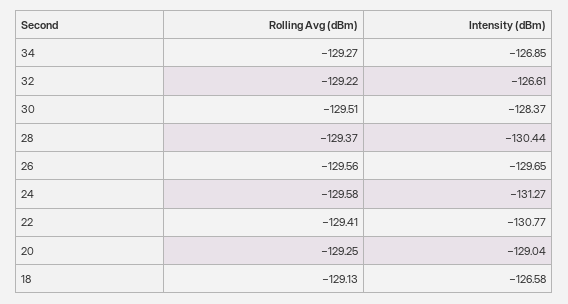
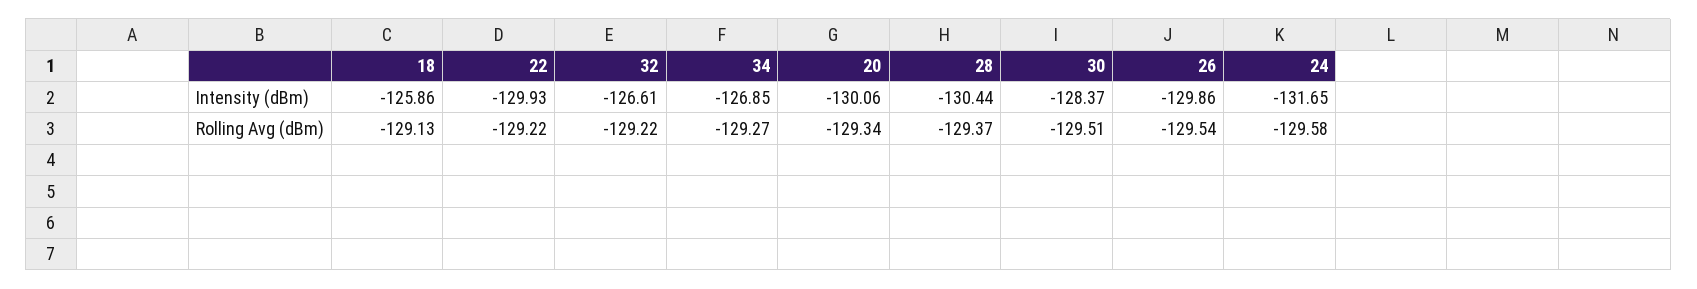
Rolling Avg (dBm), 26: -129.56 -> -129.54
Intensity (dBm), 26: -129.65 -> -129.86
Intensity (dBm), 24: -131.27 -> -131.65
Rolling Avg (dBm), 22: -129.41 -> -129.22
Intensity (dBm), 22: -130.77 -> -129.93
Rolling Avg (dBm), 20: -129.25 -> -129.34
Intensity (dBm), 20: -129.04 -> -130.06
Intensity (dBm), 18: -126.58 -> -125.86

